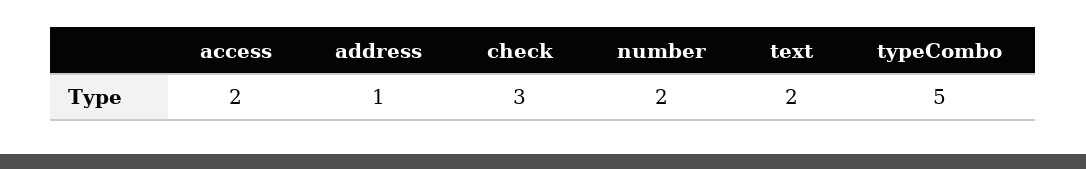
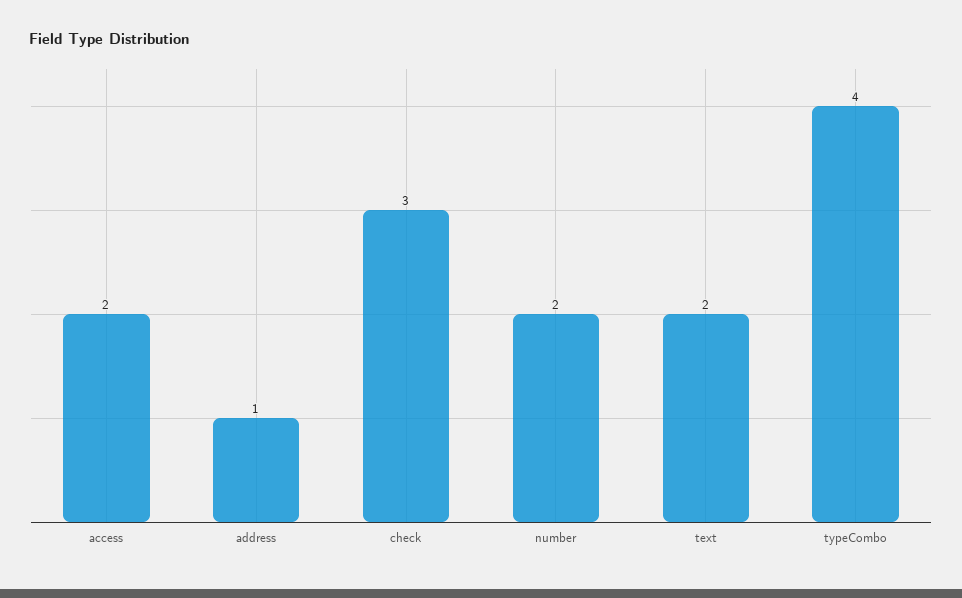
typeCombo: 5 -> 4

